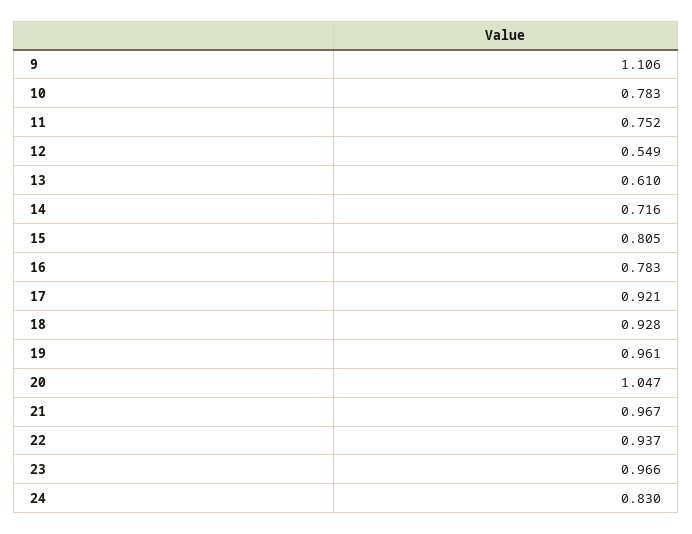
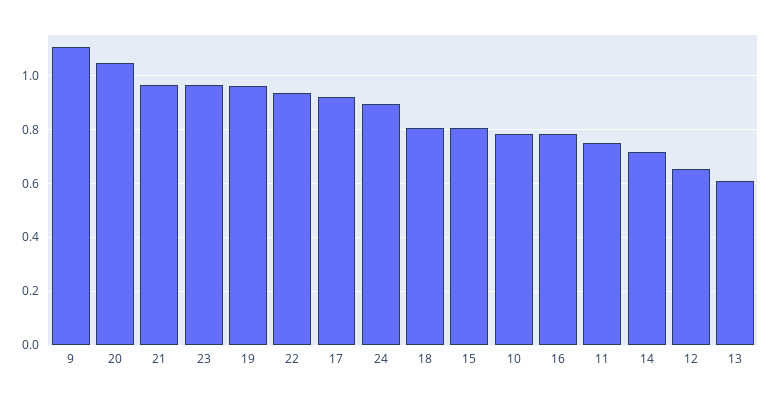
12: 0.549 -> 0.65
18: 0.928 -> 0.8
24: 0.83 -> 0.9

